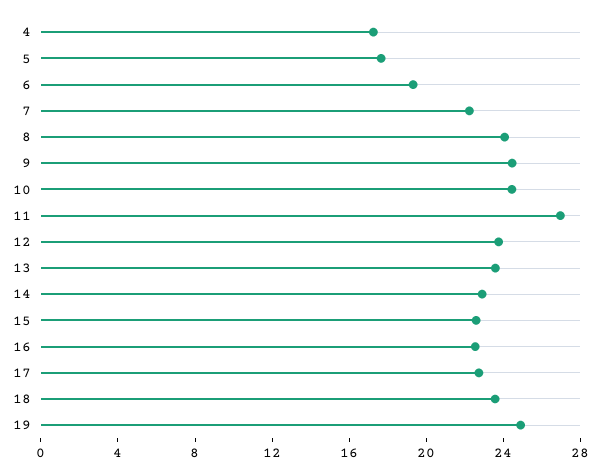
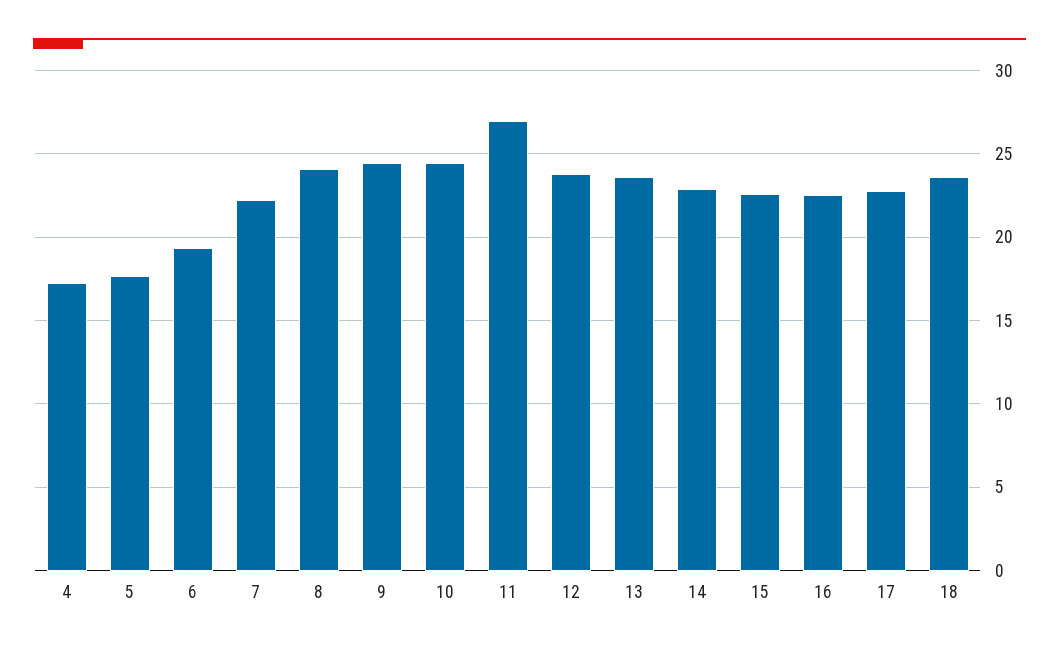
19: 25 -> none

